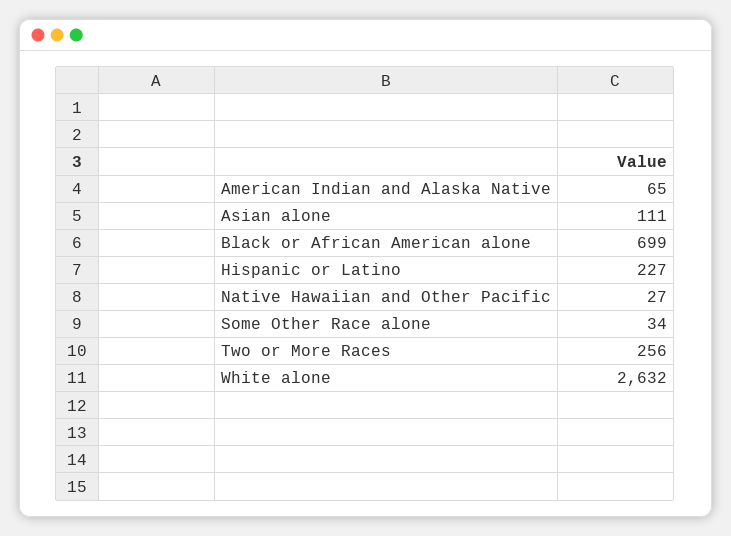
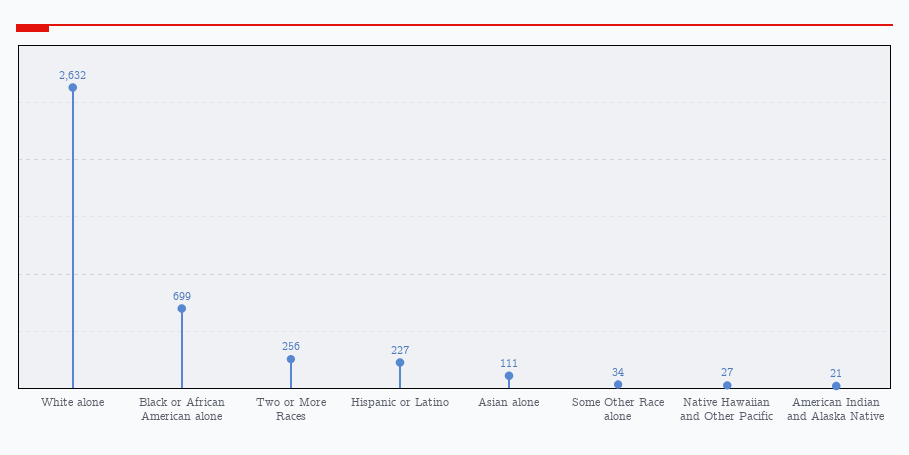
American Indian and Alaska Native: 65 -> 21

